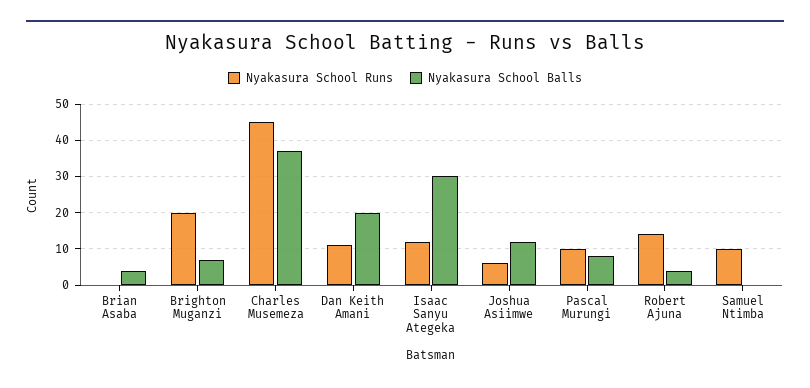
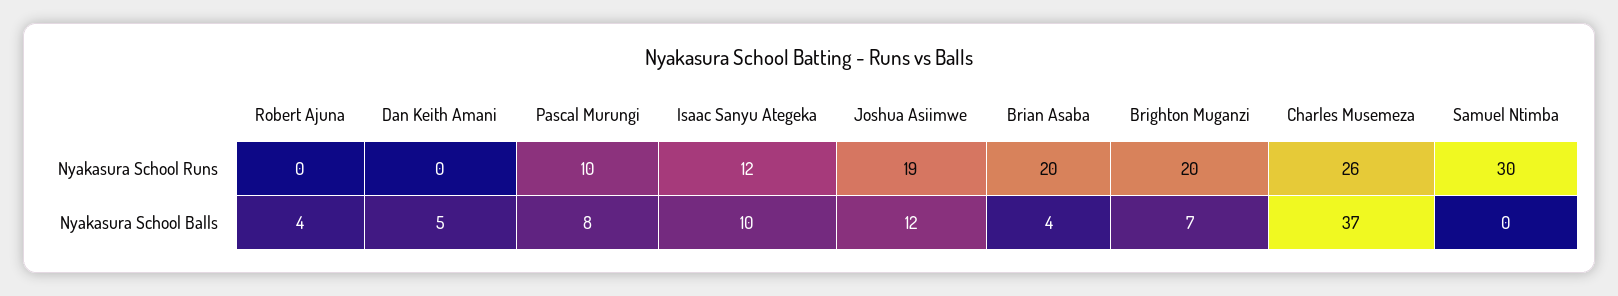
Nyakasura School Runs, Brian Asaba: 0 -> 20
Nyakasura School Runs, Charles Musemeza: 45 -> 26
Nyakasura School Runs, Dan Keith Amani: 10 -> 0
Nyakasura School Balls, Dan Keith Amani: 20 -> 5
Nyakasura School Balls, Isaac Sanyu Ategeka: 30 -> 10
Nyakasura School Runs, Joshua Asiimwe: 5 -> 19
Nyakasura School Runs, Robert Ajuna: 15 -> 0
Nyakasura School Runs, Samuel Ntimba: 10 -> 30

